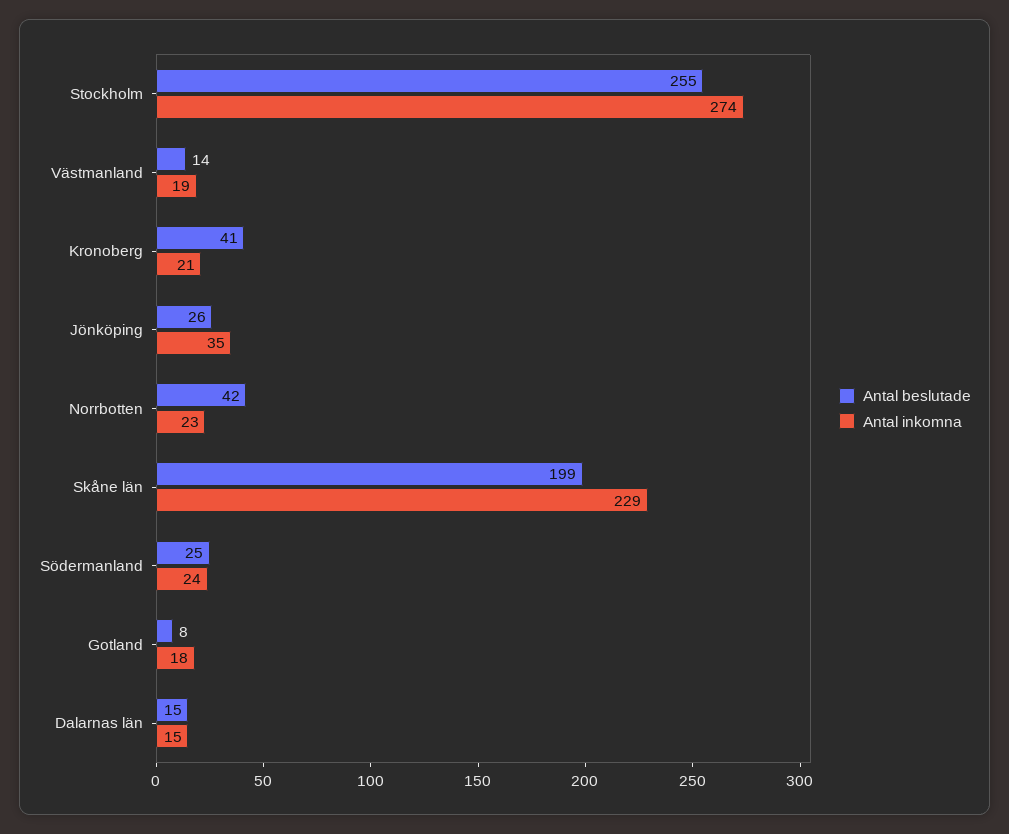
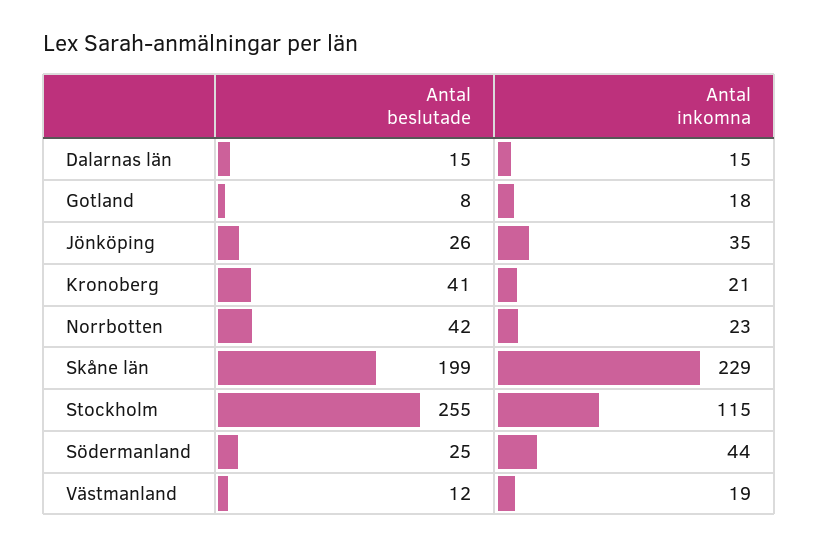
Antal inkomna, Stockholm: 274 -> 115
Antal beslutade, Västmanland: 14 -> 12
Antal inkomna, Södermanland: 24 -> 44

